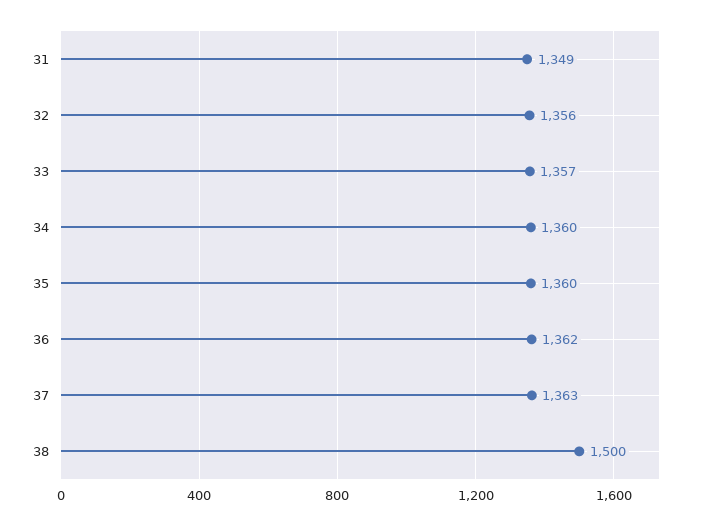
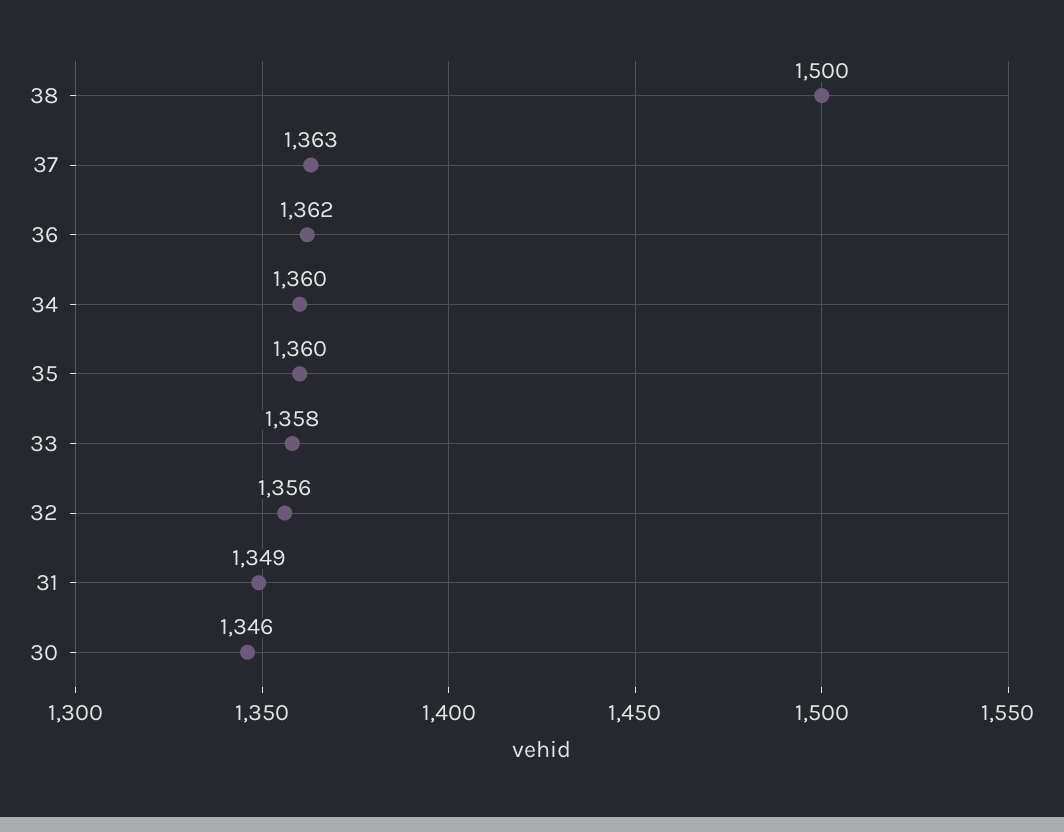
33: 1357 -> 1358
30: none -> 1346

